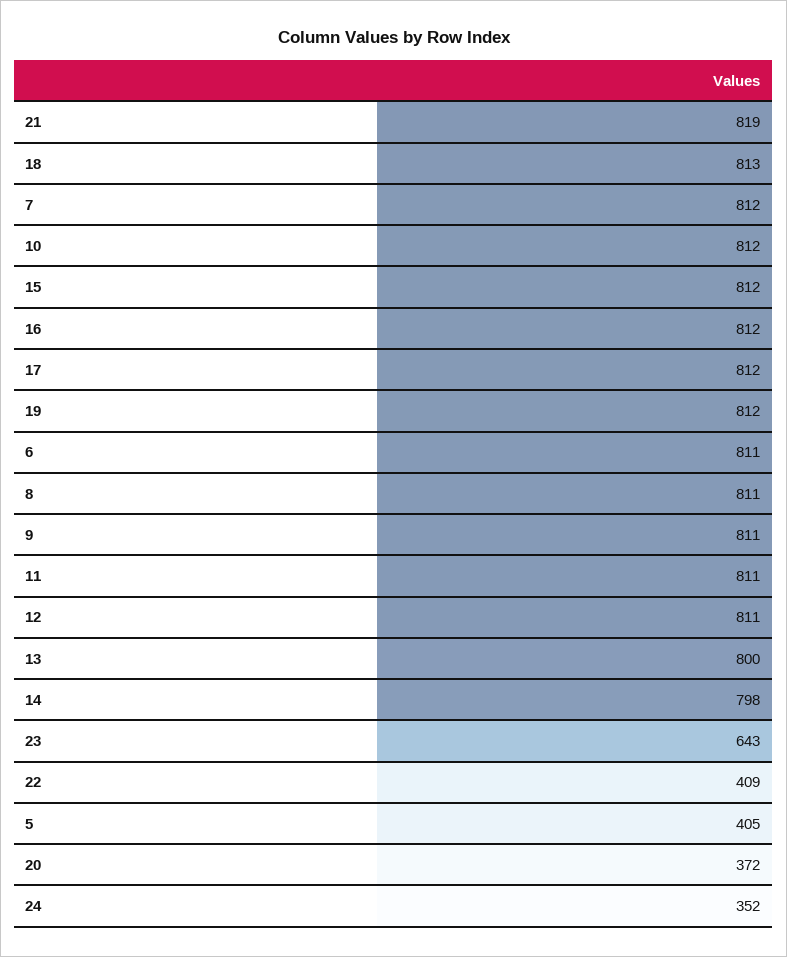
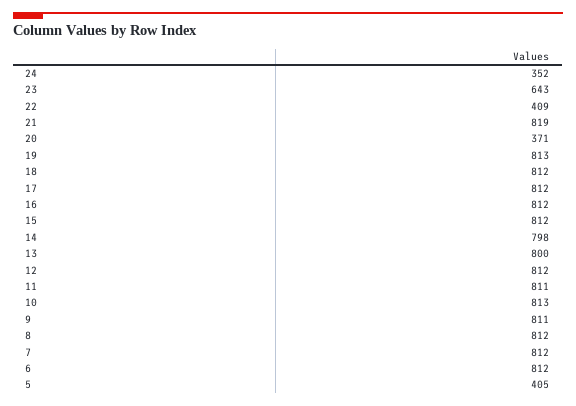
18: 813 -> 812
10: 812 -> 813
19: 812 -> 813
6: 811 -> 812
8: 811 -> 812
12: 811 -> 812
20: 372 -> 371

